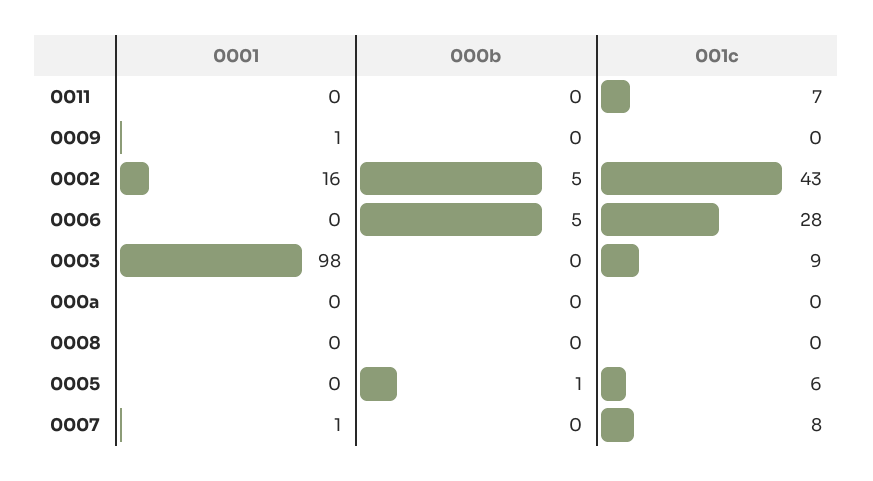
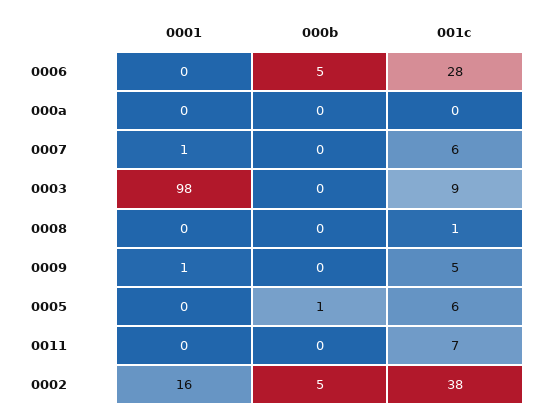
001c, 0009: 0 -> 5
001c, 0002: 43 -> 38
001c, 0008: 0 -> 1
001c, 0007: 8 -> 6

